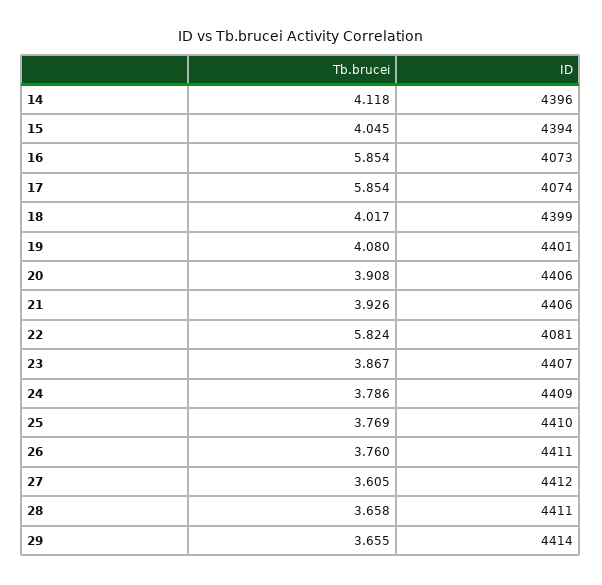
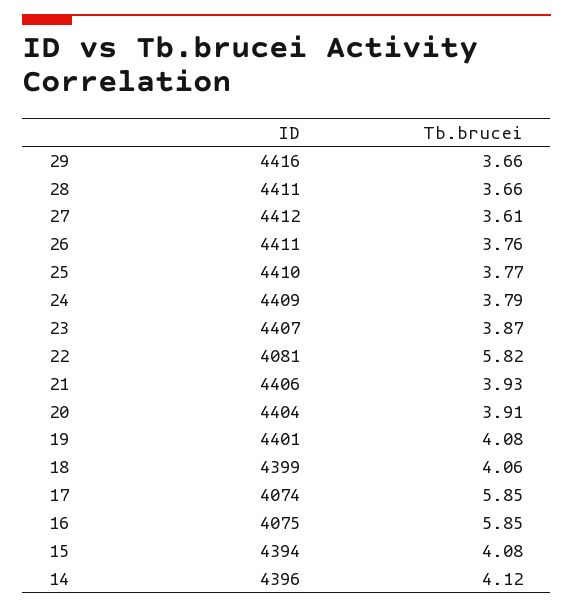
Tb.brucei, 15: 4.045 -> 4.08
ID, 16: 4073 -> 4075
Tb.brucei, 18: 4.017 -> 4.06
ID, 20: 4406 -> 4404
ID, 29: 4414 -> 4416

